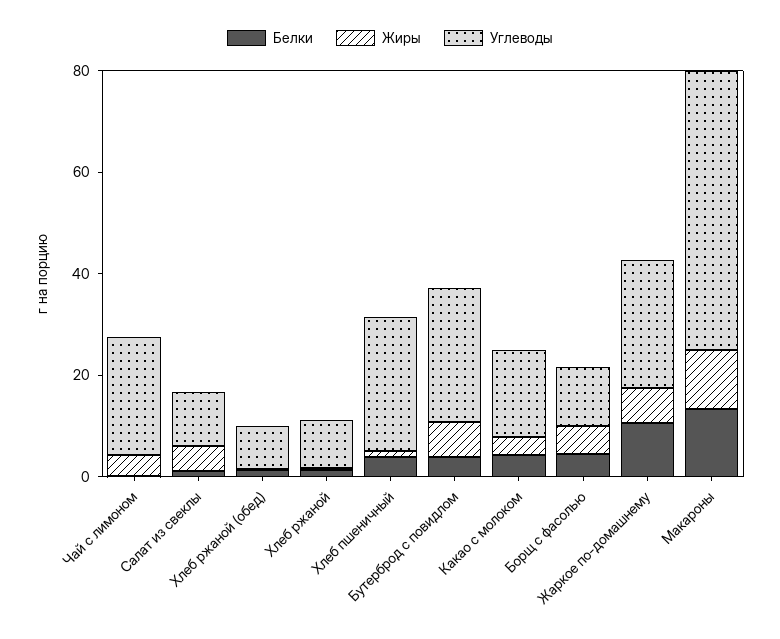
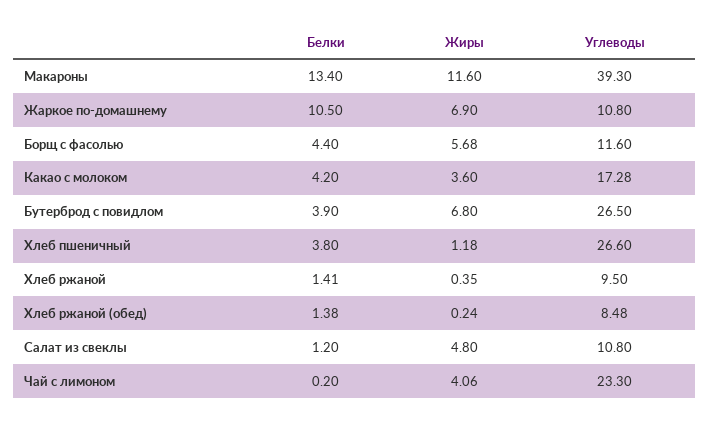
Углеводы, Жаркое по-домашнему: 25 -> 10.8
Углеводы, Макароны: 55 -> 39.3

